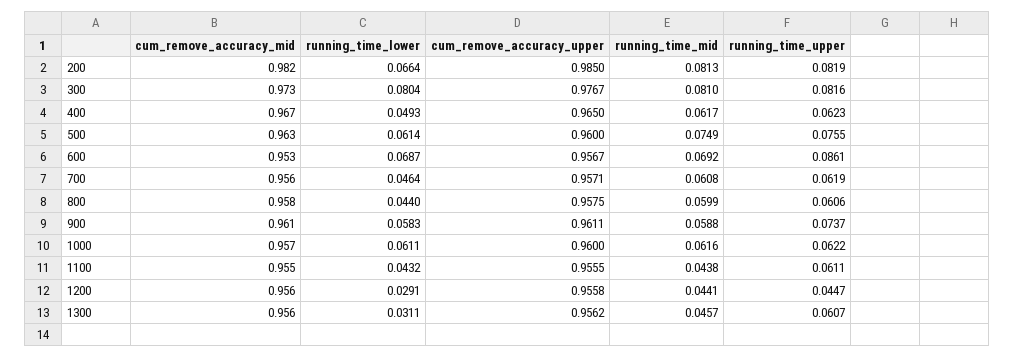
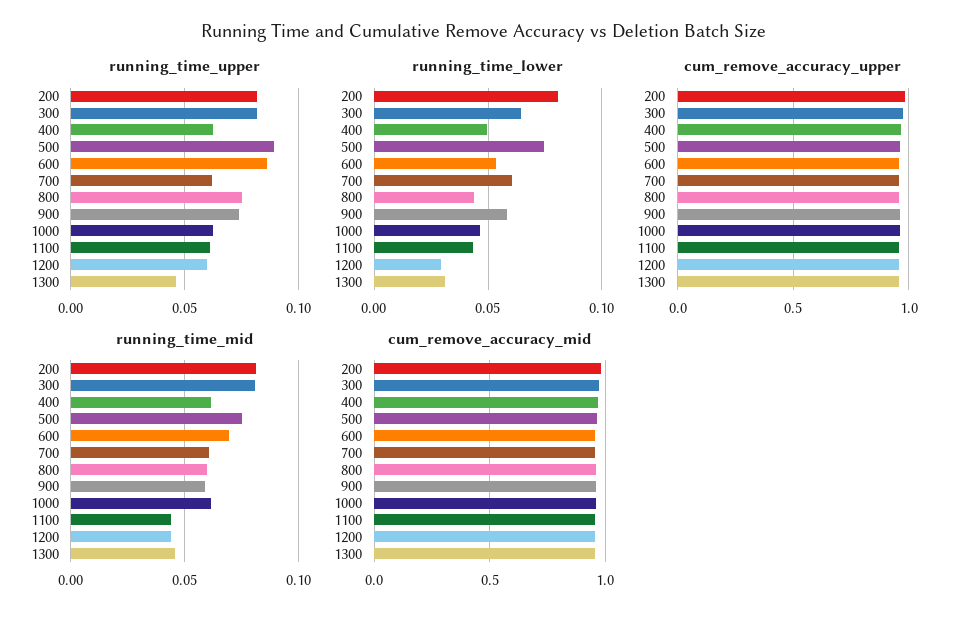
running_time_lower, 200: 0.0664 -> 0.08
running_time_lower, 300: 0.0804 -> 0.065
running_time_lower, 500: 0.0614 -> 0.075
running_time_upper, 500: 0.0755 -> 0.09
running_time_lower, 600: 0.0687 -> 0.055
running_time_lower, 700: 0.0464 -> 0.06
running_time_upper, 800: 0.0606 -> 0.075
running_time_lower, 1000: 0.0611 -> 0.045
running_time_upper, 1200: 0.0447 -> 0.06
running_time_upper, 1300: 0.0607 -> 0.045

